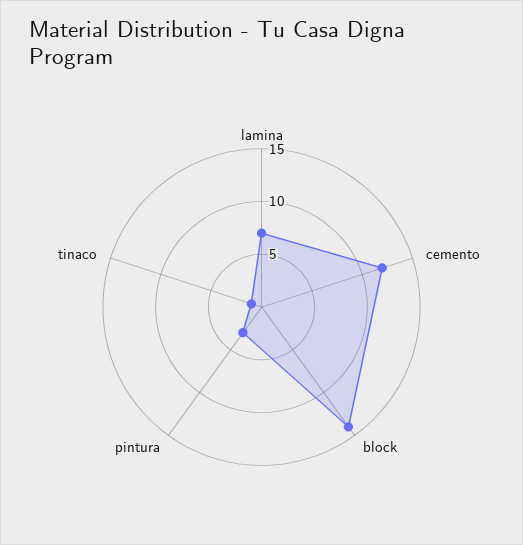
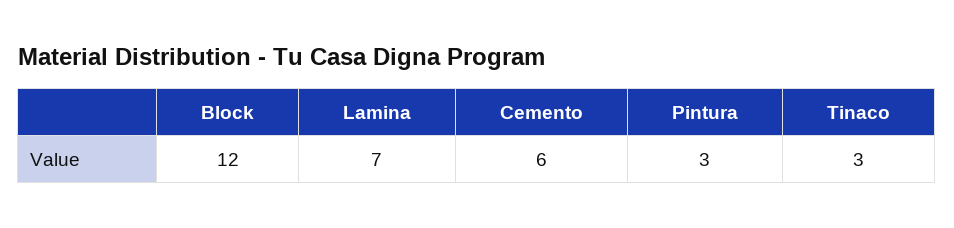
cemento: 12 -> 6
block: 14 -> 12
tinaco: 1 -> 3

